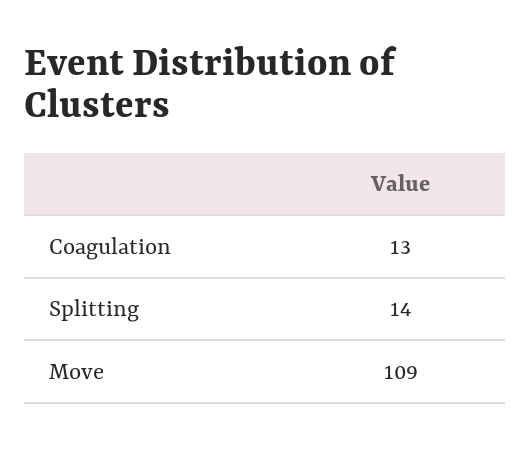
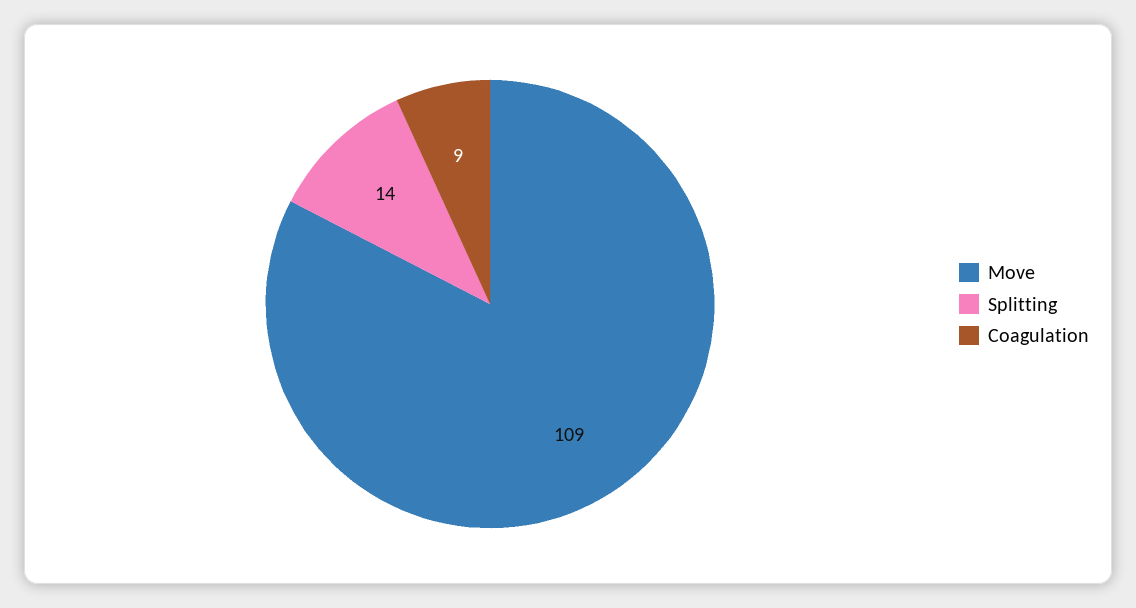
Coagulation: 13 -> 9

